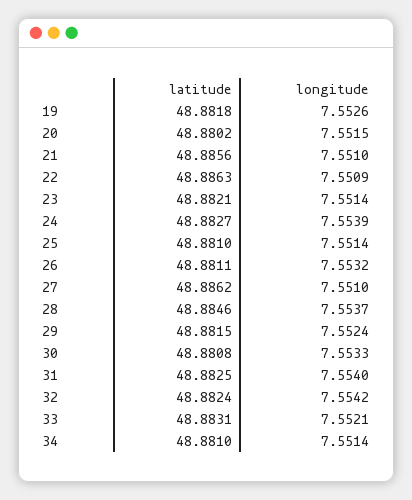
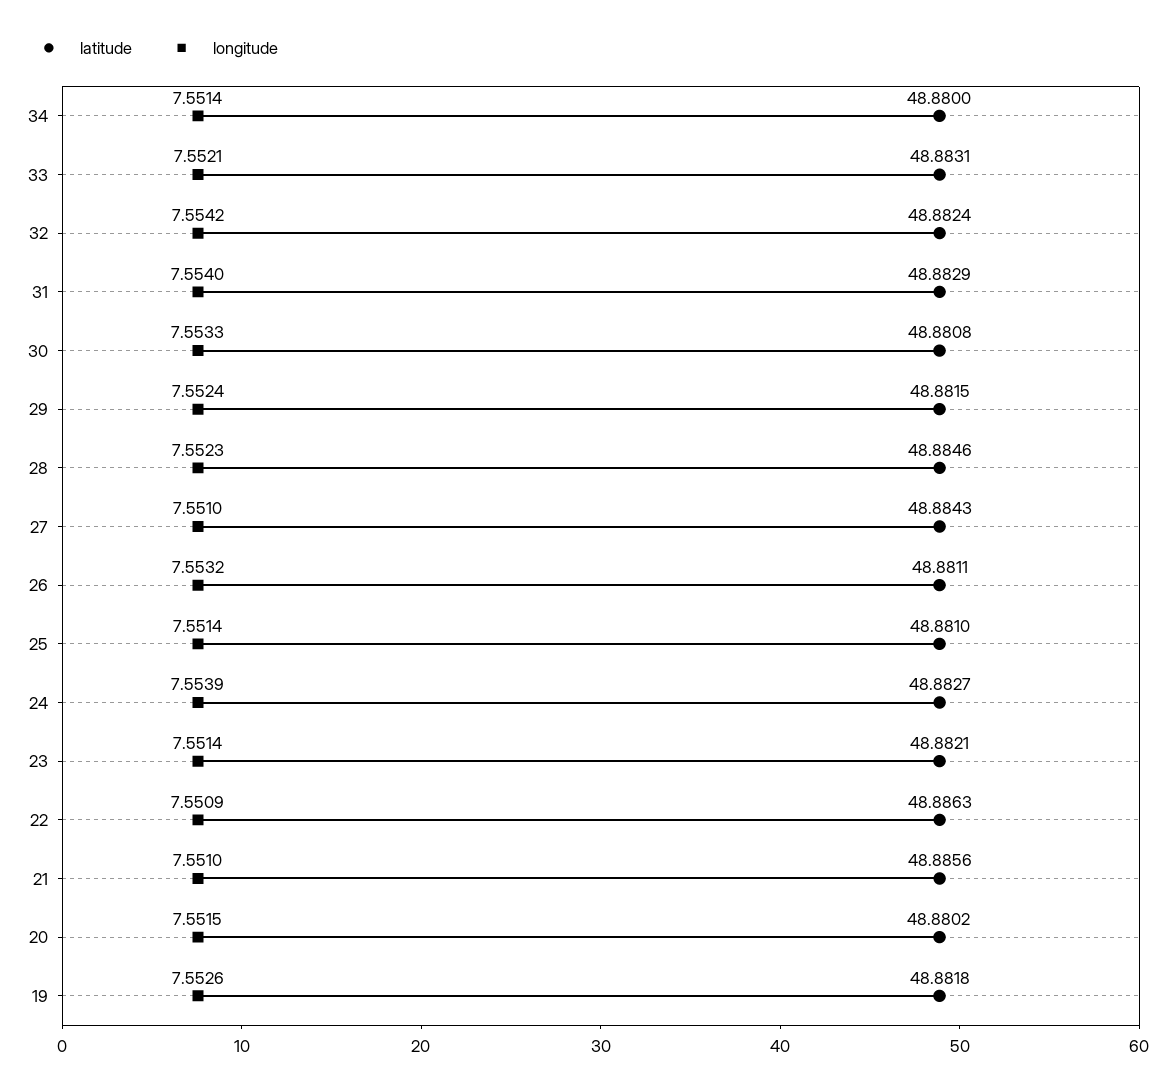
latitude, 27: 48.8862 -> 48.8843
longitude, 28: 7.5537 -> 7.5523
latitude, 31: 48.8825 -> 48.8829
latitude, 34: 48.881 -> 48.88

